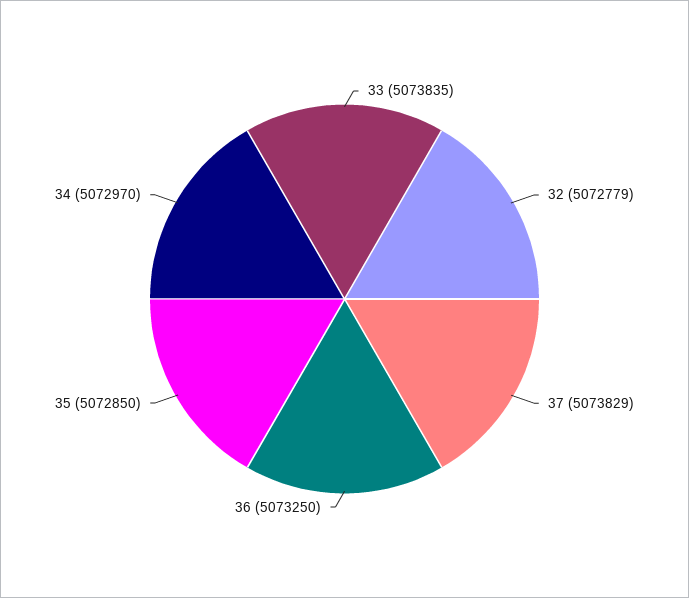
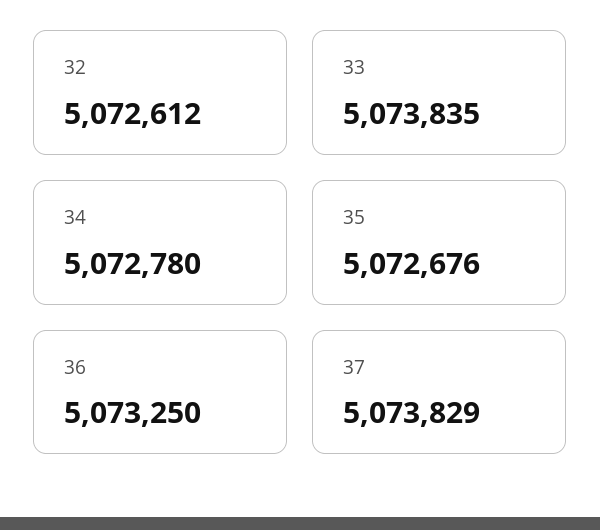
32: 5072779 -> 5072612
35: 5072850 -> 5072676
34: 5072970 -> 5072780

